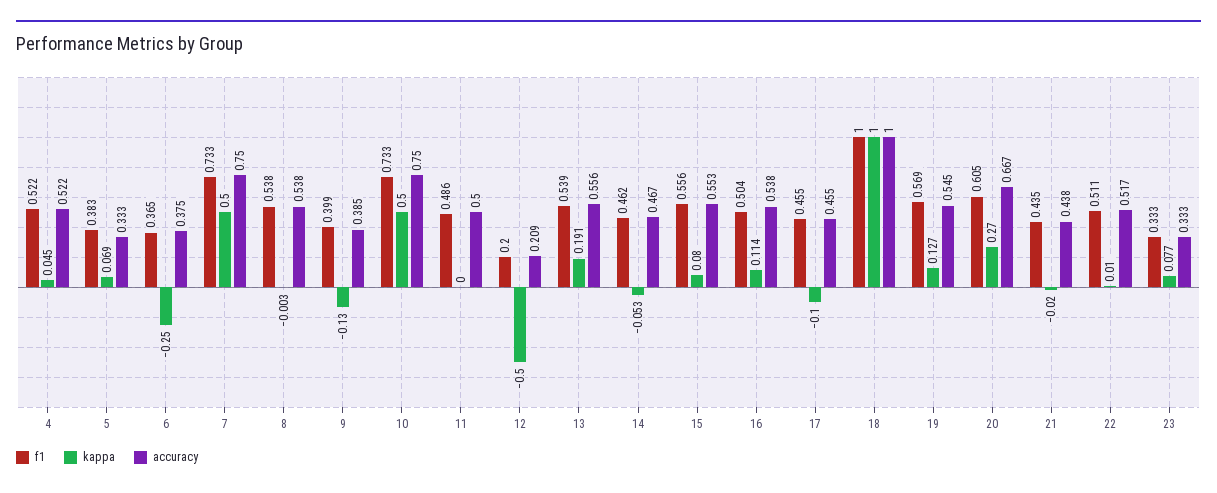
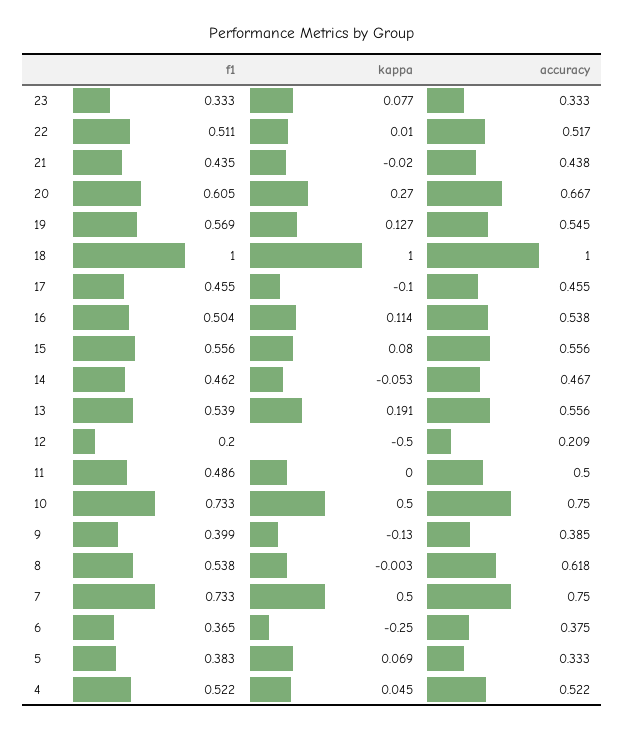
accuracy, 8: 0.538 -> 0.618
accuracy, 15: 0.553 -> 0.556

